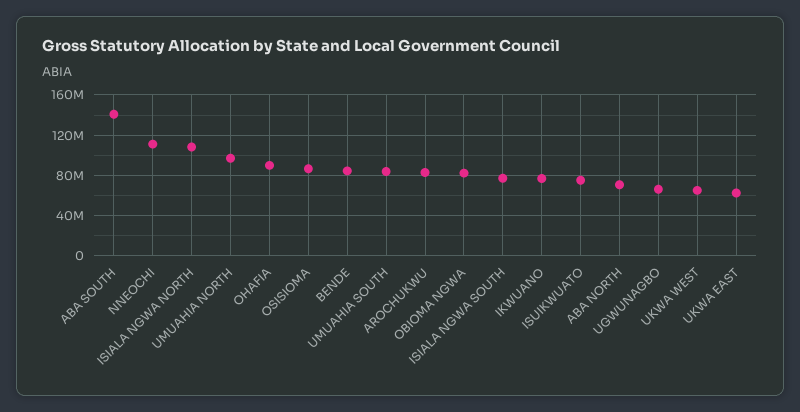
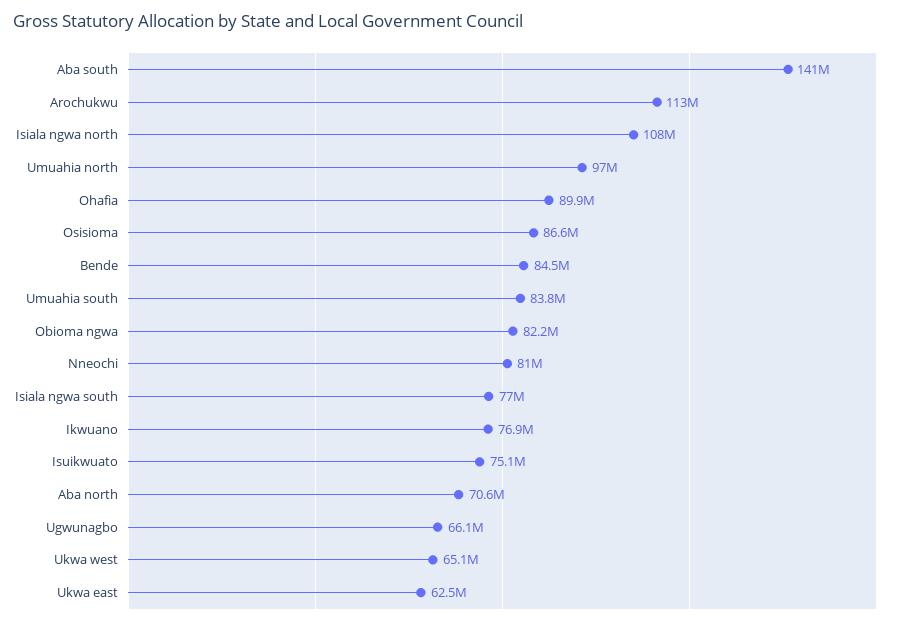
NNEOCHI: 110000000 -> 81000000
AROCHUKWU: 80000000 -> 113000000

